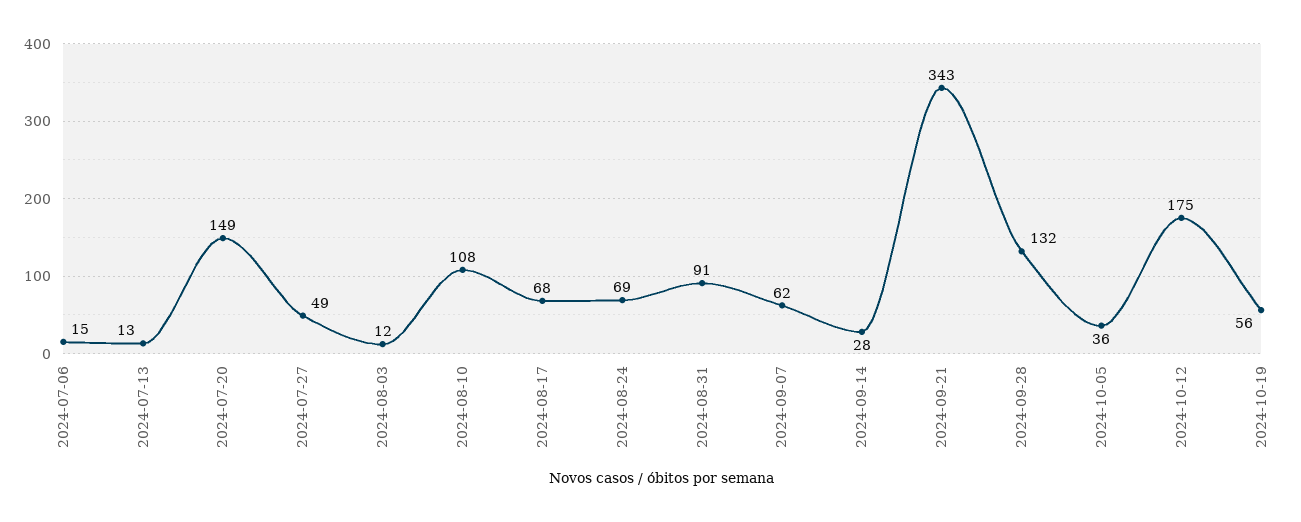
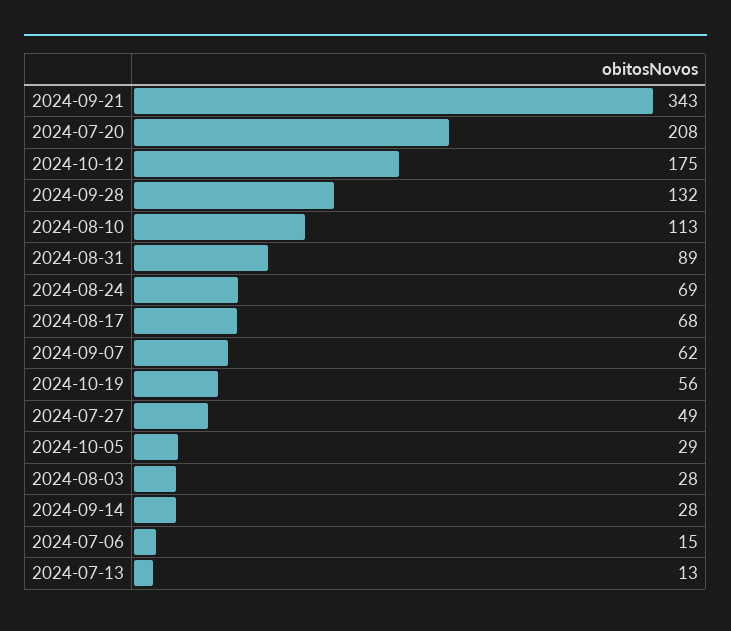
2024-07-20: 149 -> 208
2024-08-03: 12 -> 28
2024-08-10: 108 -> 113
2024-08-31: 91 -> 89
2024-10-05: 36 -> 29

